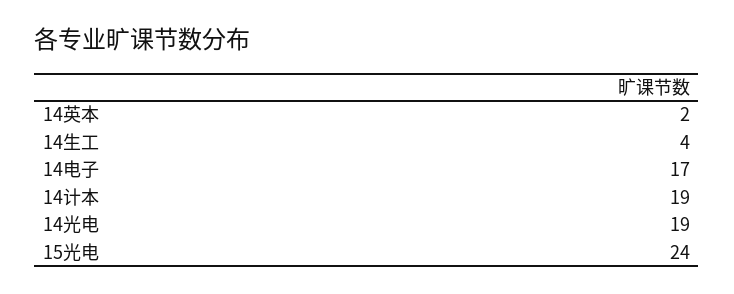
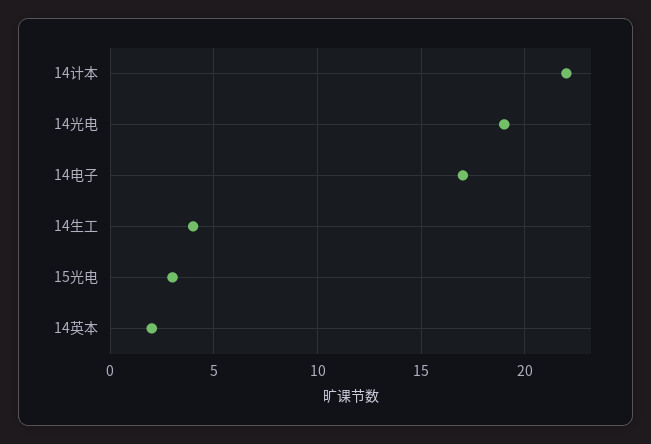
14计本: 19 -> 22
15光电: 24 -> 3

